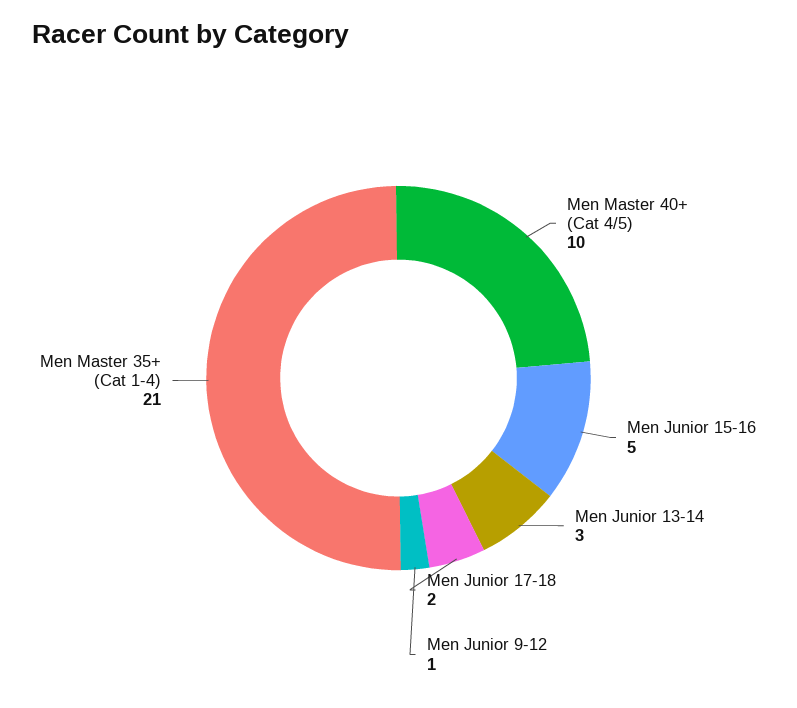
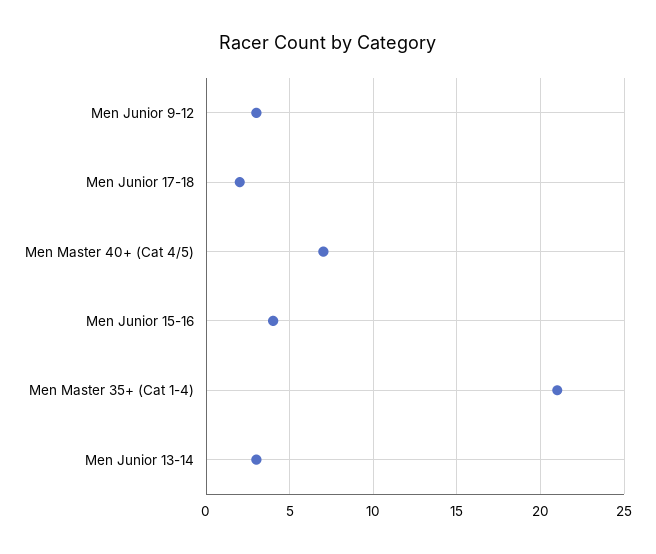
Men Master 40+ (Cat 4/5): 10 -> 7
Men Junior 15-16: 5 -> 4
Men Junior 9-12: 1 -> 3

